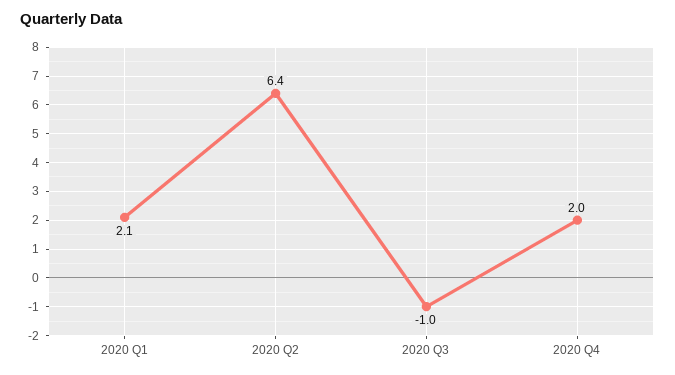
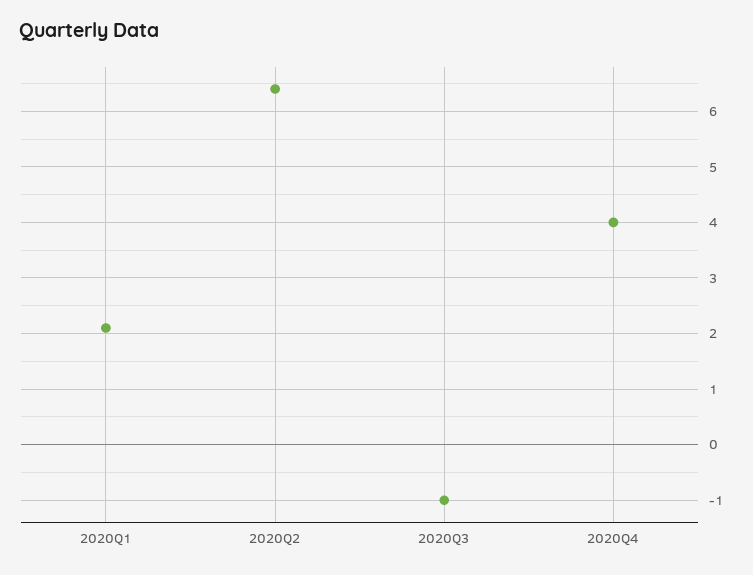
2020 Q4: 2 -> 4

